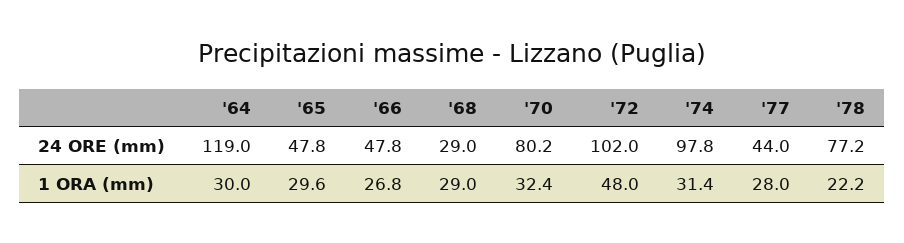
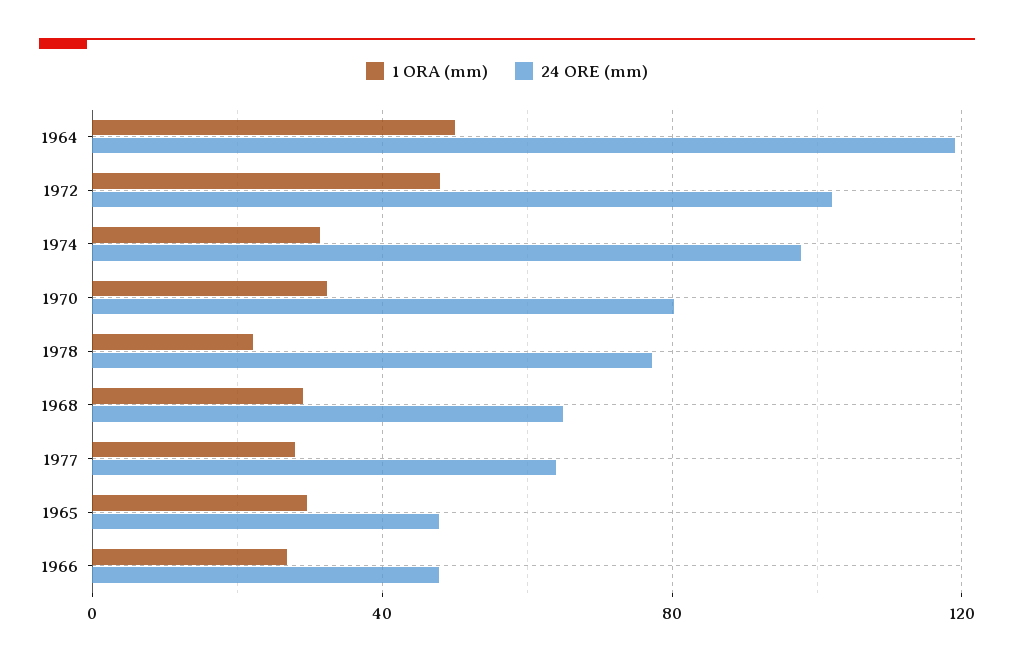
24 ORE (mm), '68: 29 -> 65
24 ORE (mm), '77: 44 -> 65
1 ORA (mm), '64: 30 -> 50

